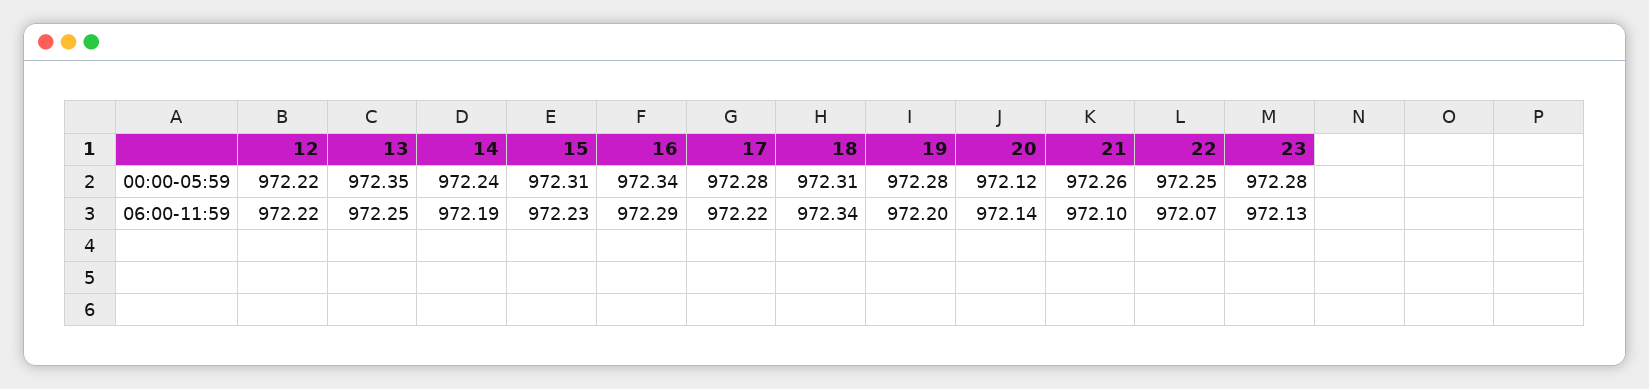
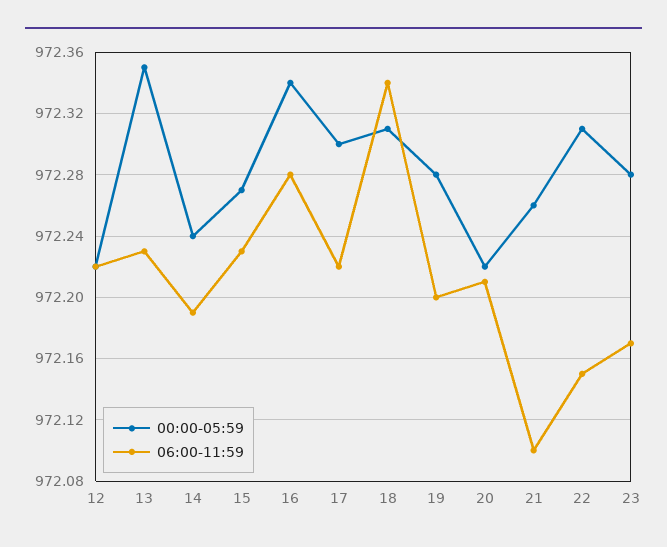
00:00-05:59, 15: 972.31 -> 972.27
00:00-05:59, 17: 972.28 -> 972.3
00:00-05:59, 20: 972.12 -> 972.22
00:00-05:59, 22: 972.25 -> 972.31
06:00-11:59, 13: 972.25 -> 972.23
06:00-11:59, 16: 972.29 -> 972.28
06:00-11:59, 20: 972.14 -> 972.21
06:00-11:59, 22: 972.07 -> 972.15
06:00-11:59, 23: 972.13 -> 972.17

